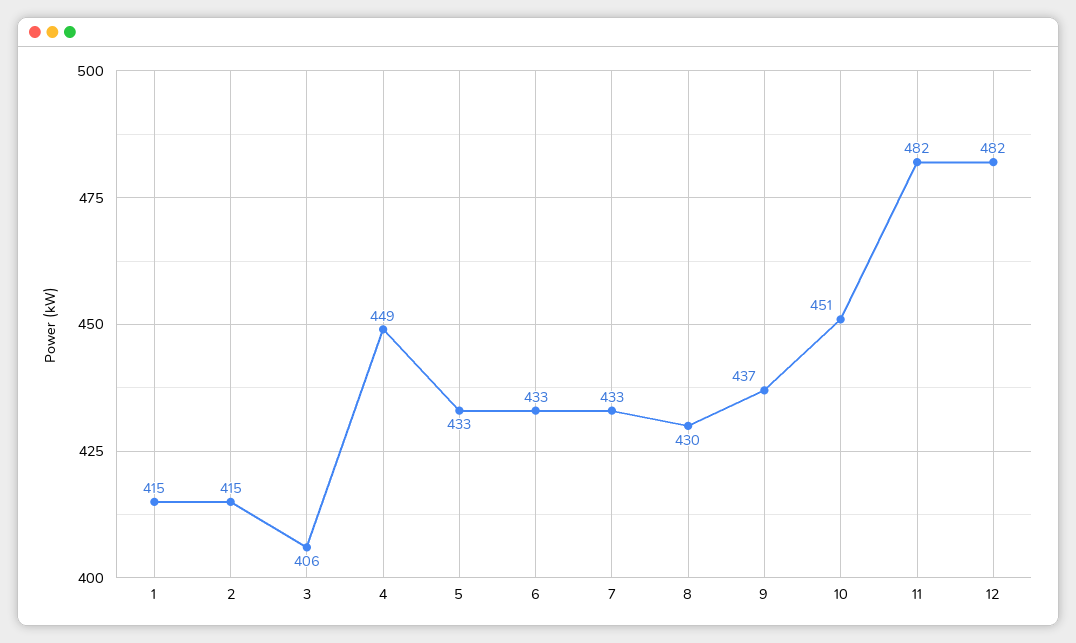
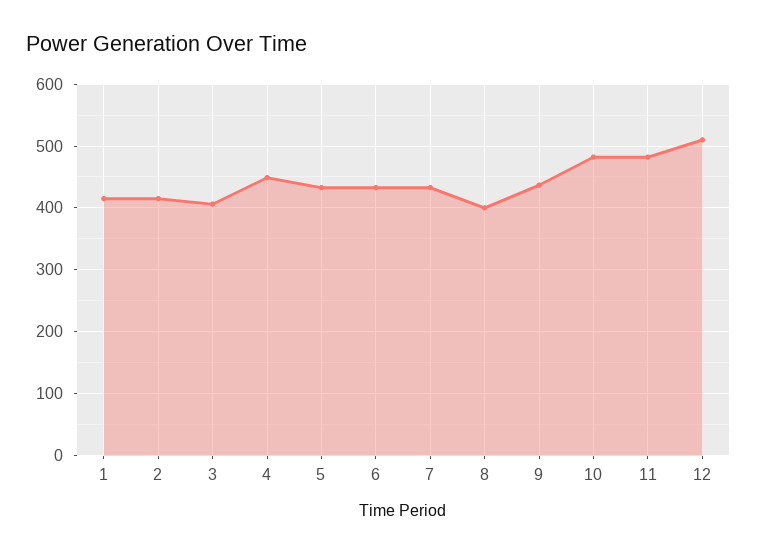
8: 430 -> 400
10: 451 -> 480
12: 482 -> 510

